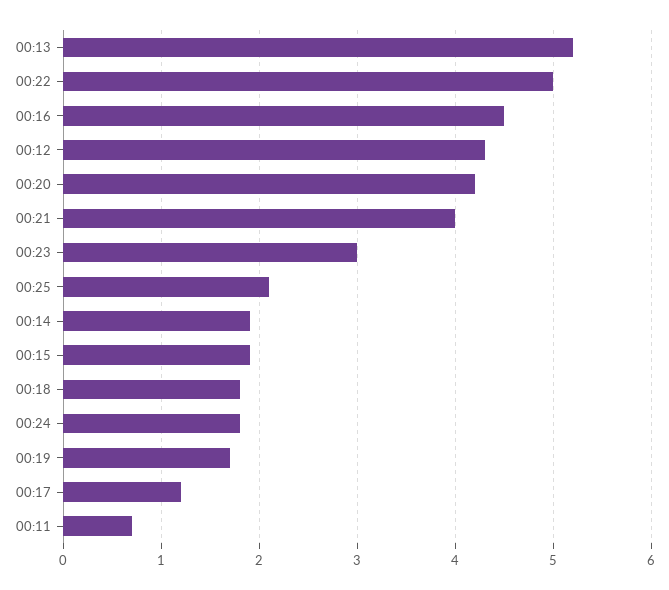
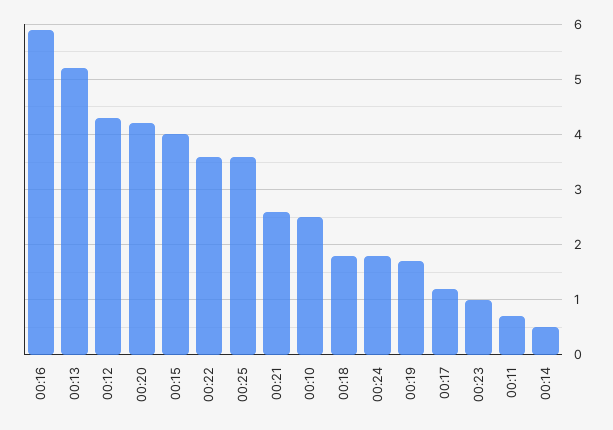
00:22: 5 -> 3.5
00:16: 4.5 -> 6
00:21: 4 -> 2.5
00:23: 3 -> 1
00:25: 2.1 -> 3.5
00:14: 1.9 -> 0.5
00:15: 1.9 -> 4
00:10: none -> 2.5

